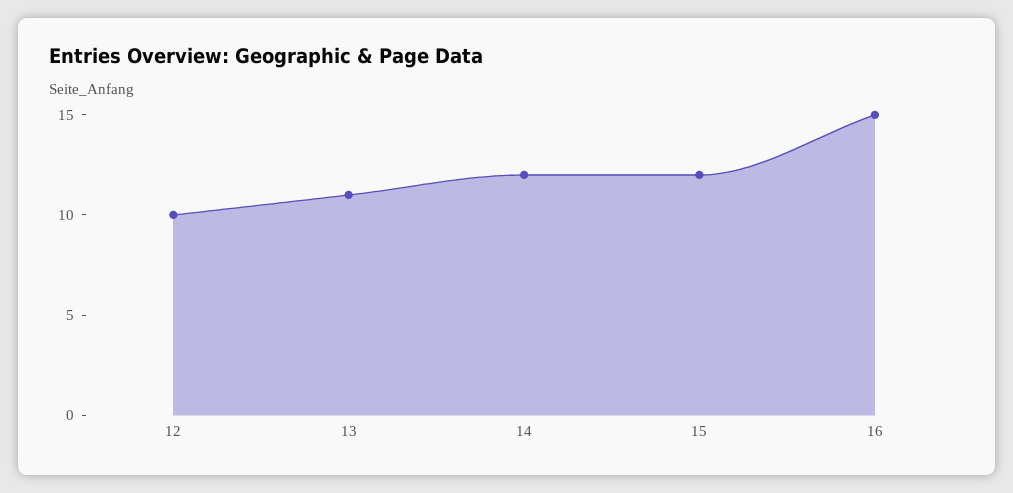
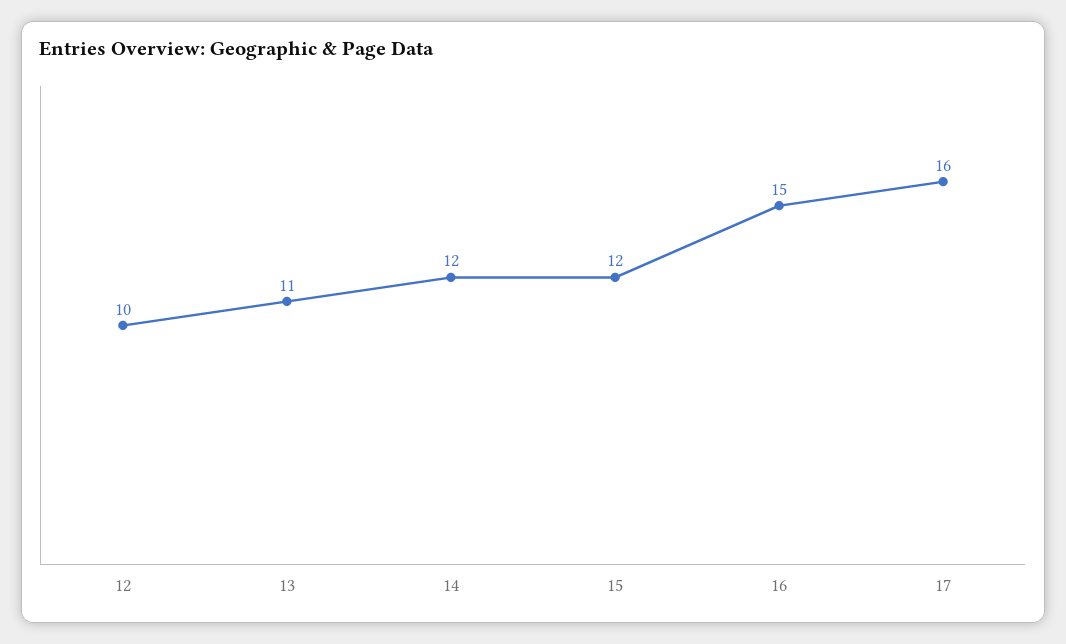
17: none -> 16

